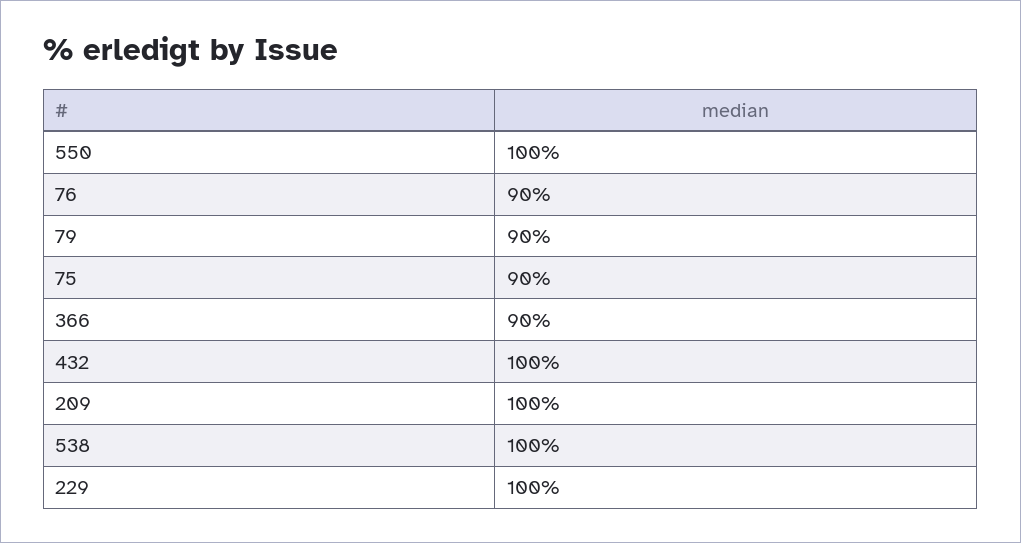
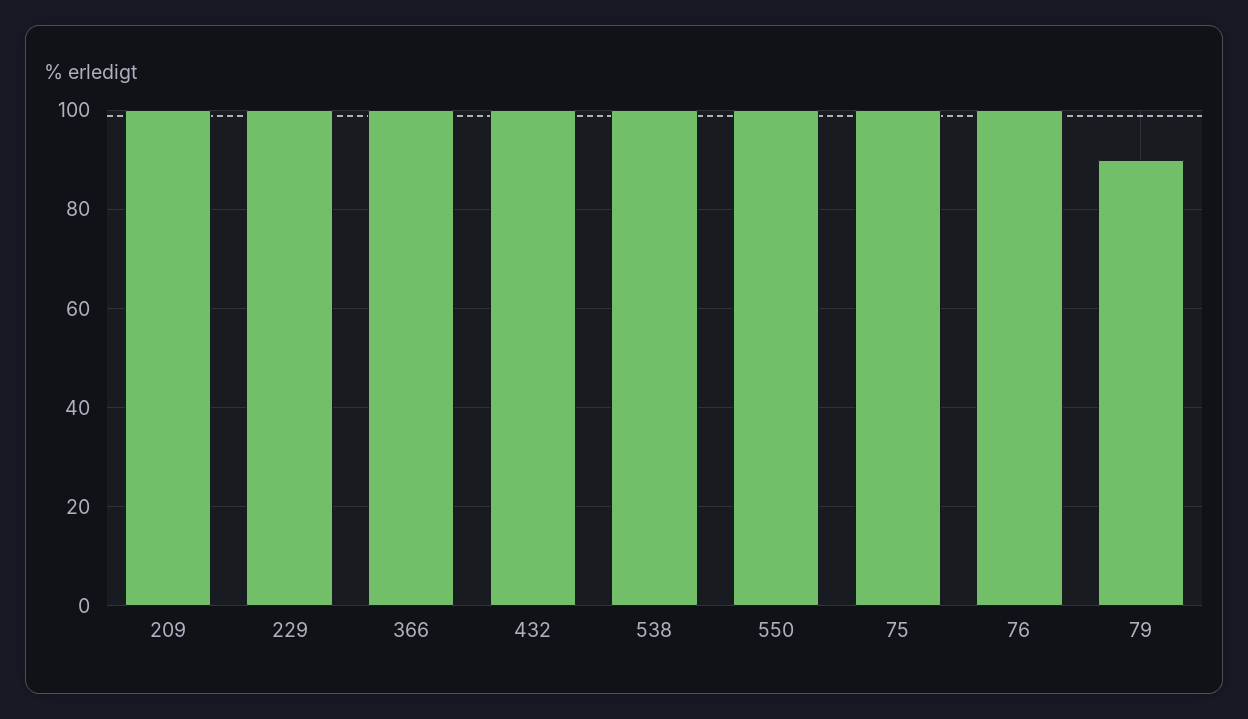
76: 90 -> 100
75: 90 -> 100
366: 90 -> 100

